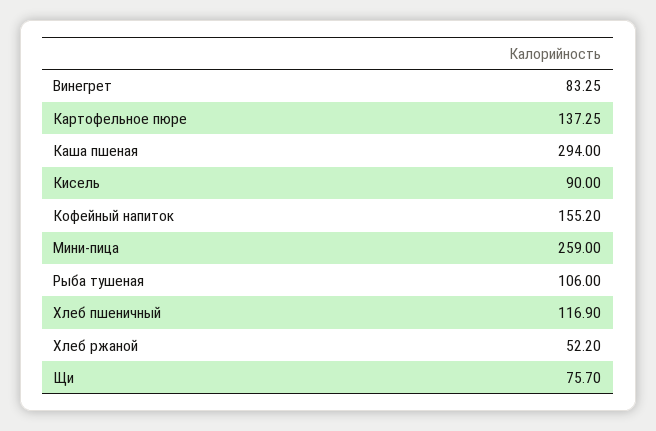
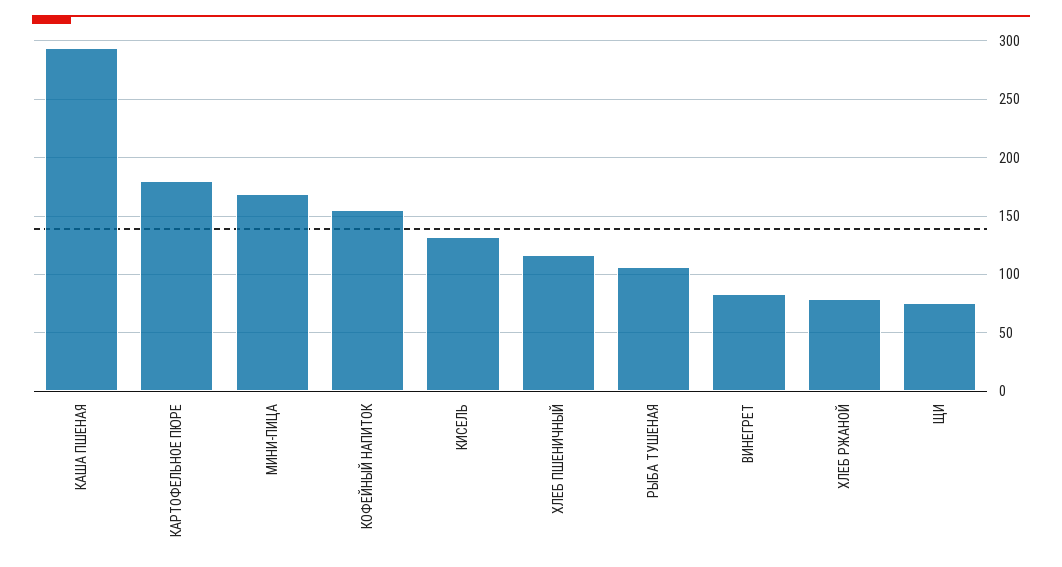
Картофельное пюре: 137.25 -> 180
Кисель: 90 -> 130
Мини-пица: 259 -> 170
Хлеб ржаной: 52.2 -> 80

